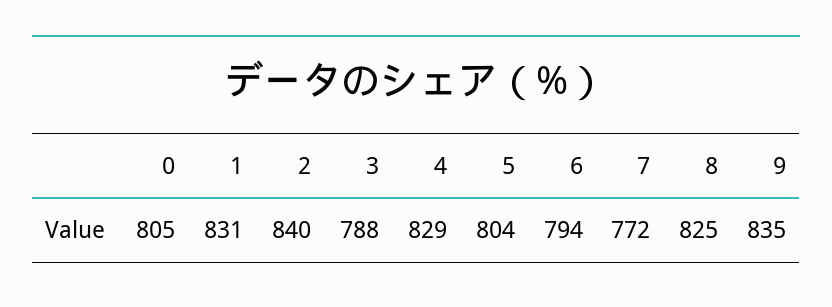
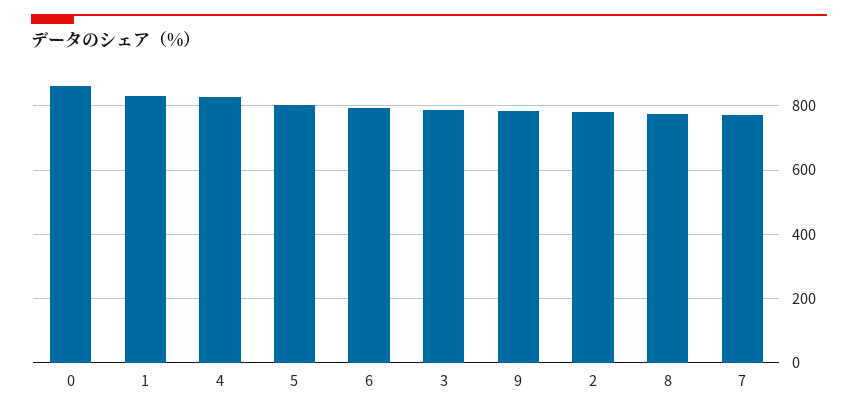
0: 805 -> 860
2: 840 -> 780
8: 825 -> 780
9: 835 -> 780

